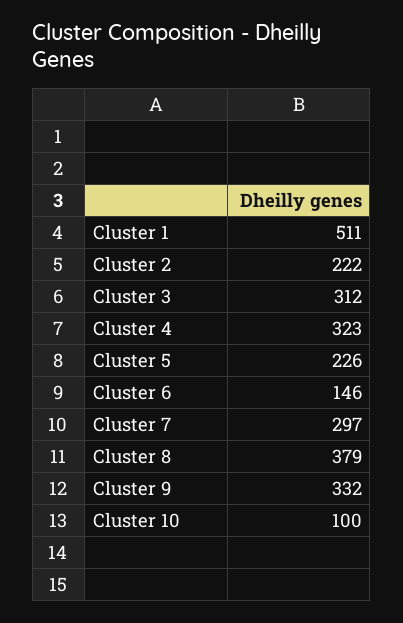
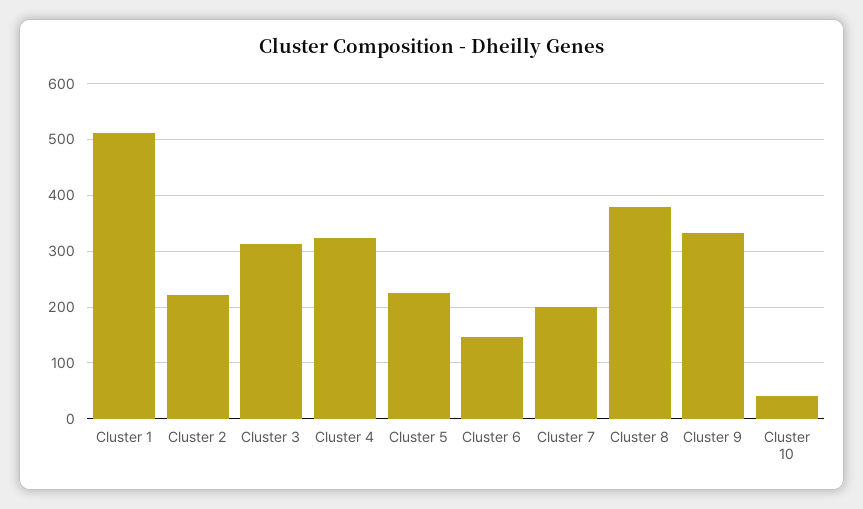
Cluster 7: 297 -> 200
Cluster 10: 100 -> 40

